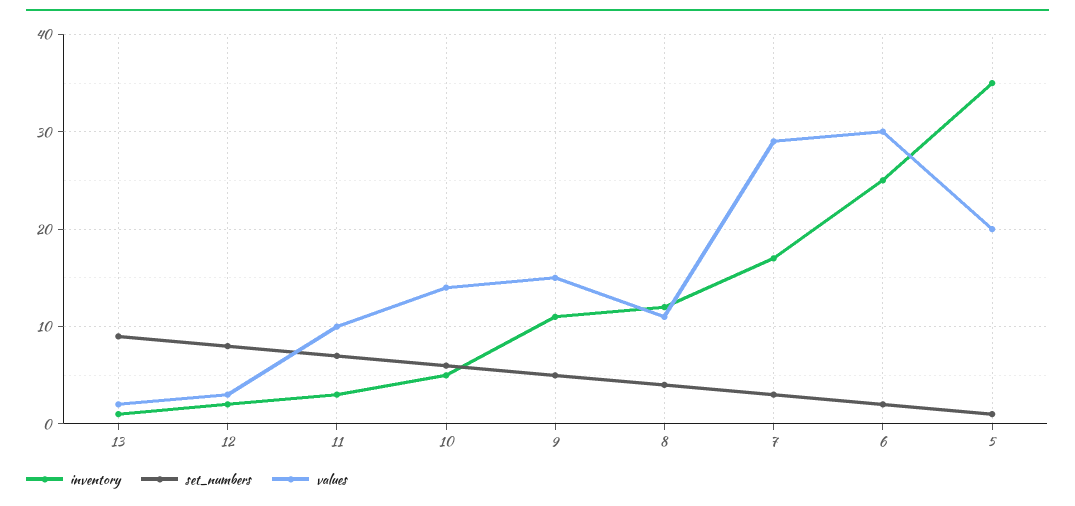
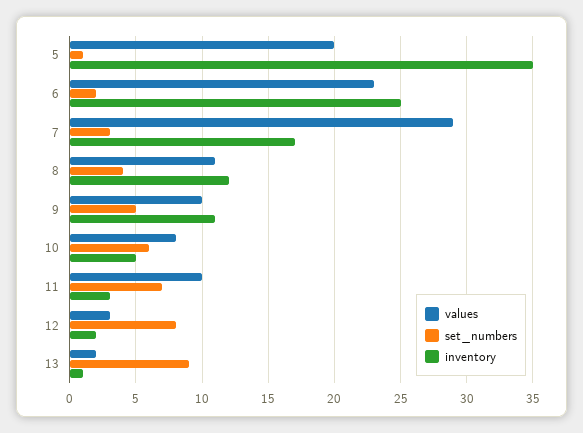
values, 10: 14 -> 8
values, 9: 15 -> 10
values, 6: 30 -> 23

